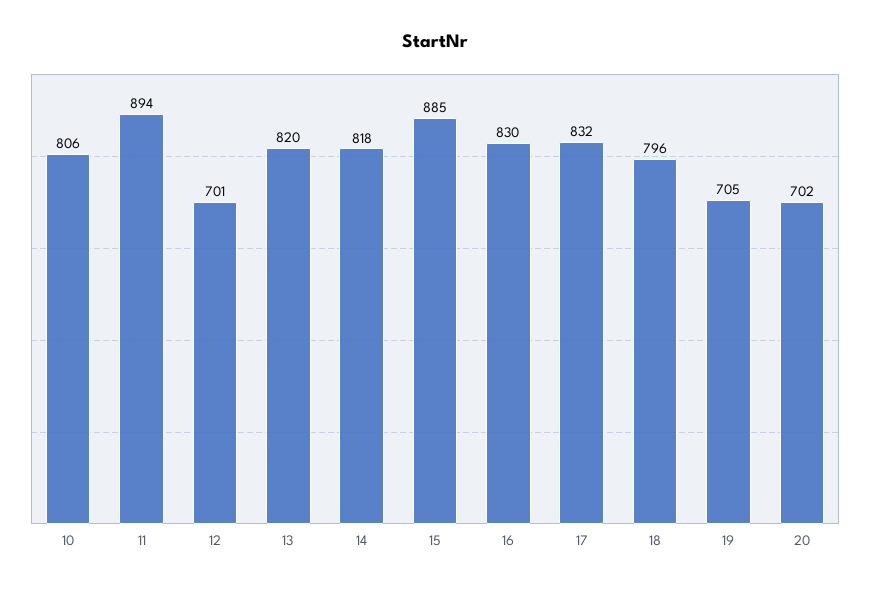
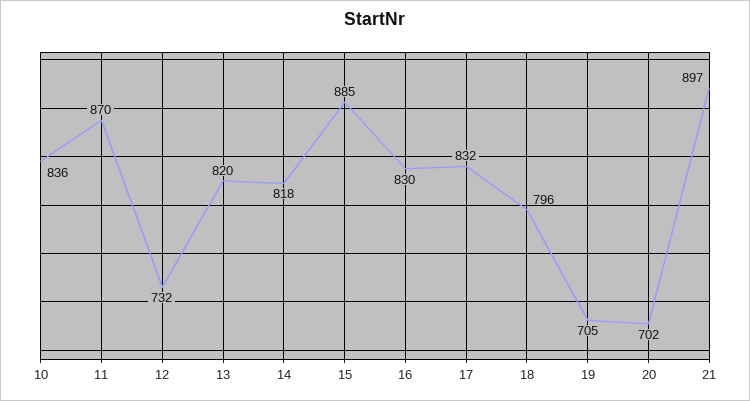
10: 806 -> 836
11: 894 -> 870
12: 701 -> 732
21: none -> 897

